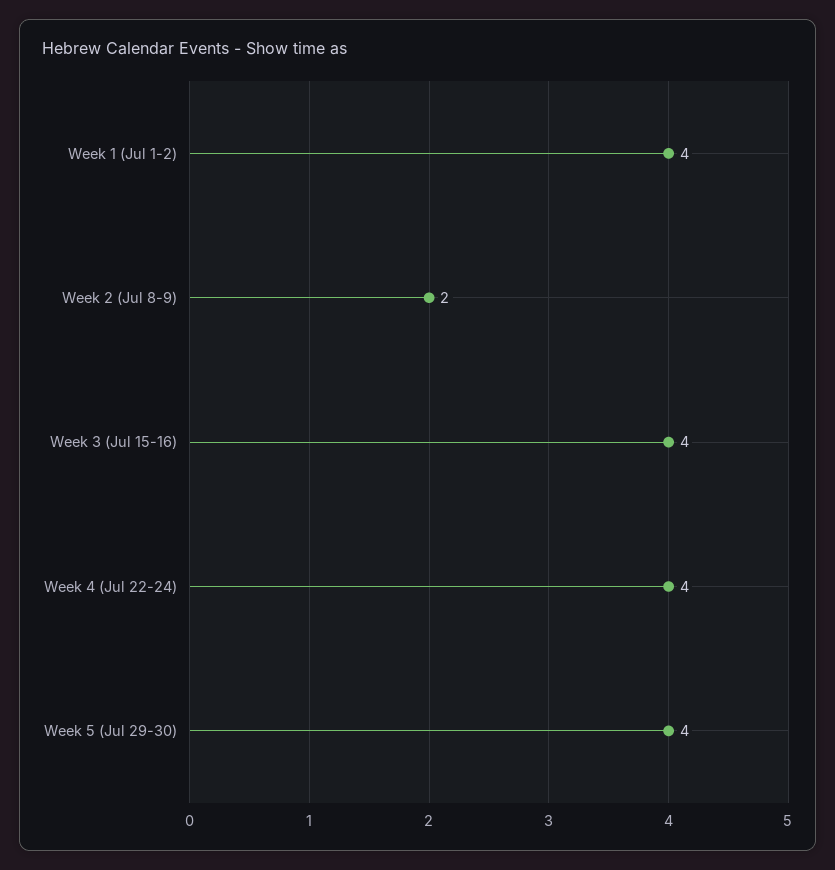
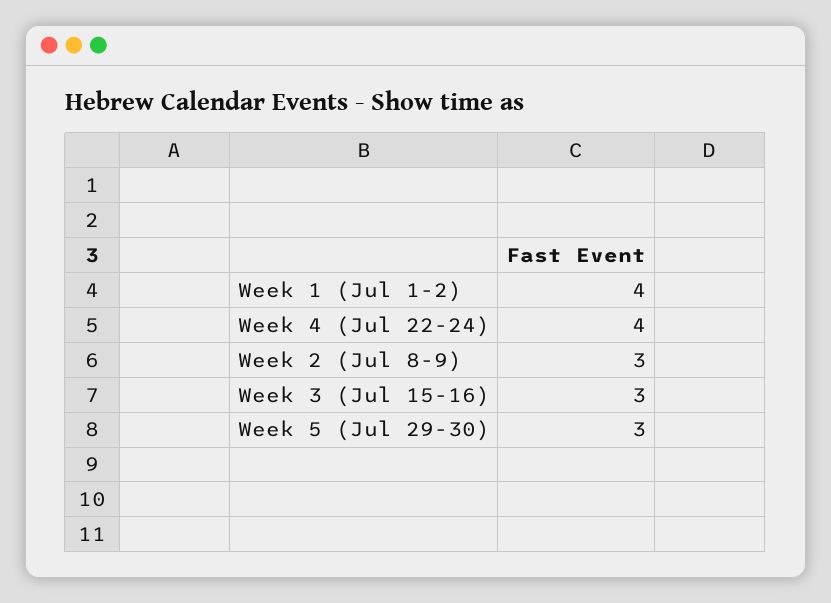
Week 2 (Jul 8-9): 2 -> 3
Week 3 (Jul 15-16): 4 -> 3
Week 5 (Jul 29-30): 4 -> 3

